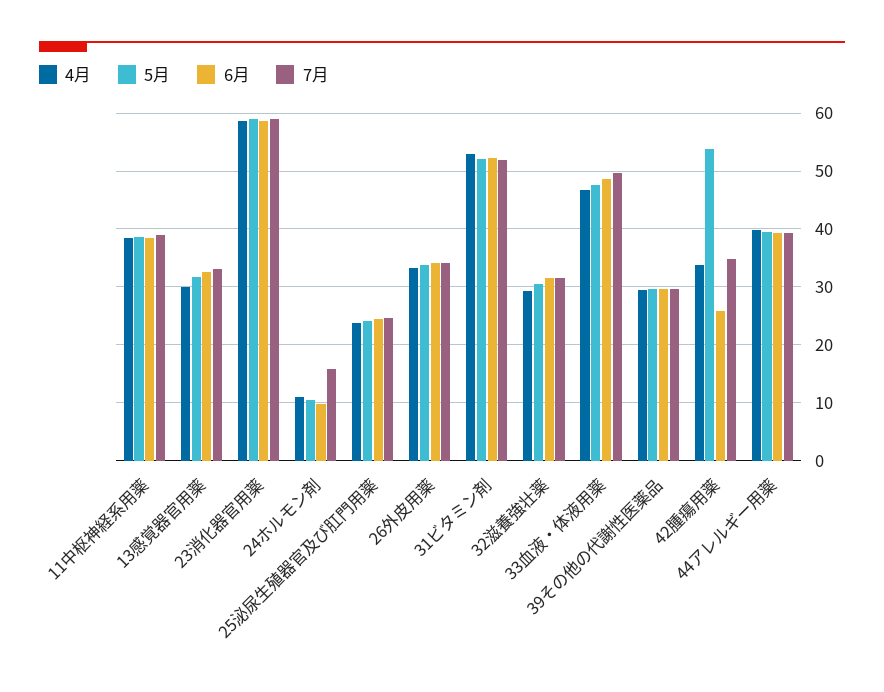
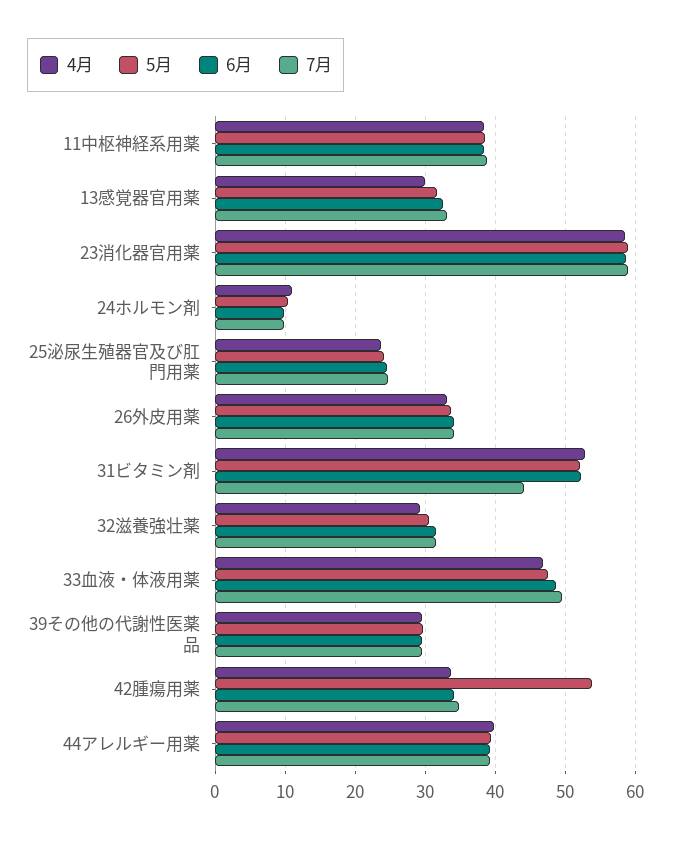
7月, 24ホルモン剤: 16 -> 10
7月, 31ビタミン剤: 52 -> 44
6月, 42腫瘍用薬: 26 -> 34

